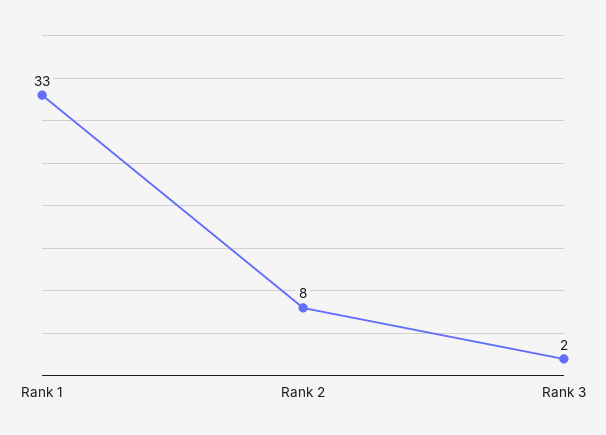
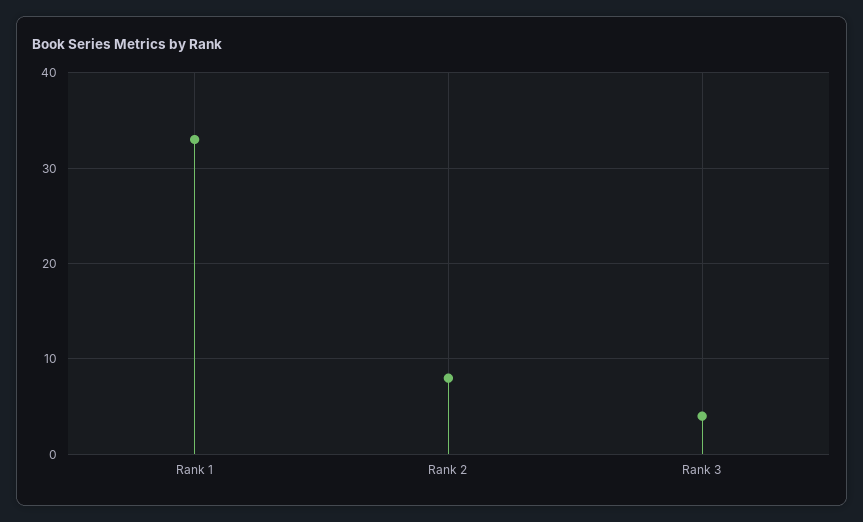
Rank 3: 2 -> 4

